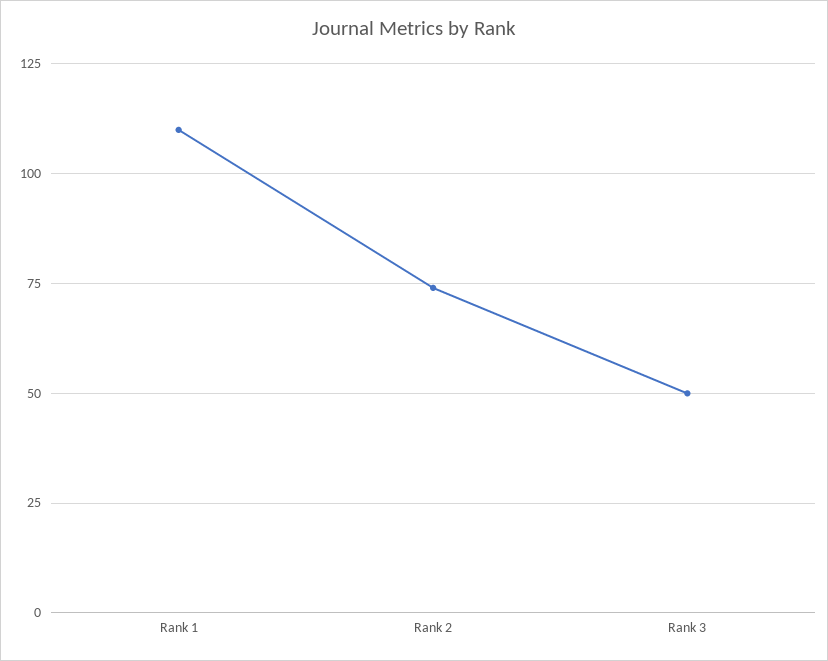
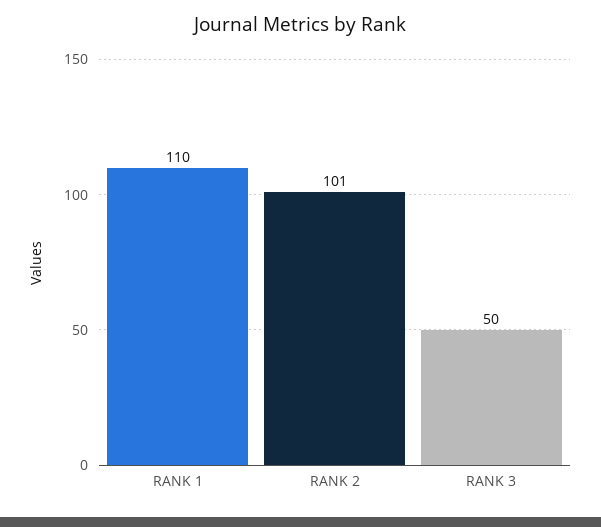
Rank 2: 75 -> 101

